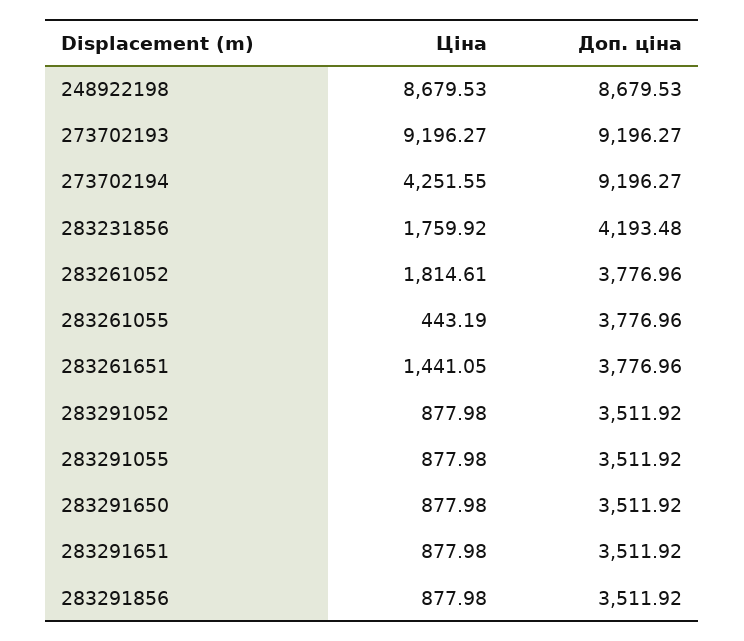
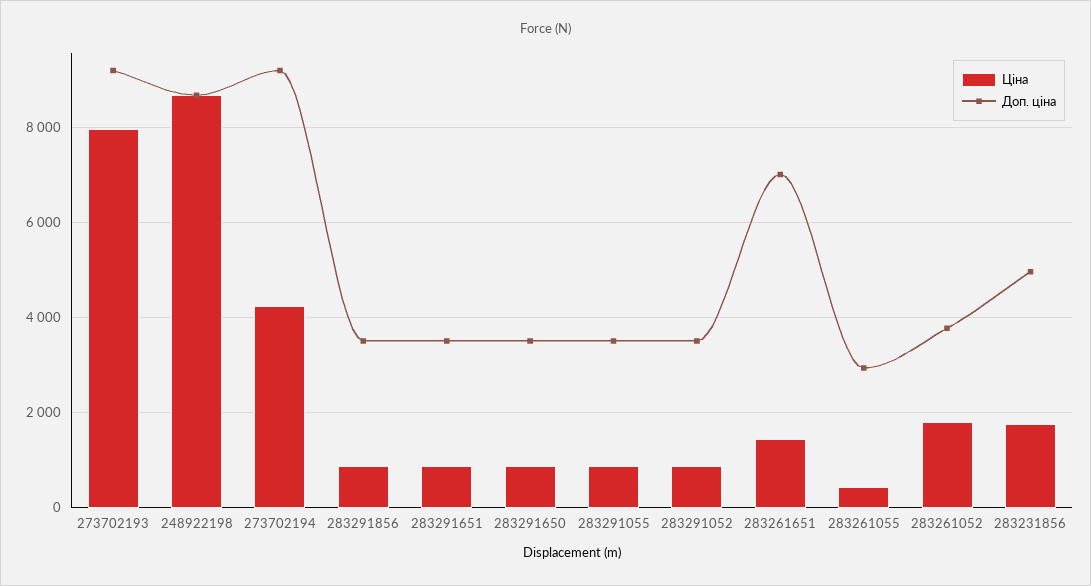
Ціна, 273702193: 9196.27 -> 8000
Доп. ціна, 283231856: 4193.48 -> 5000
Доп. ціна, 283261055: 3776.96 -> 3000
Доп. ціна, 283261651: 3776.96 -> 7000

